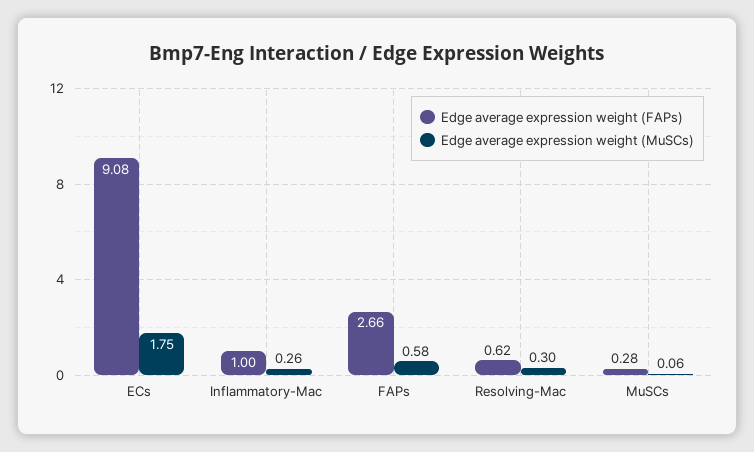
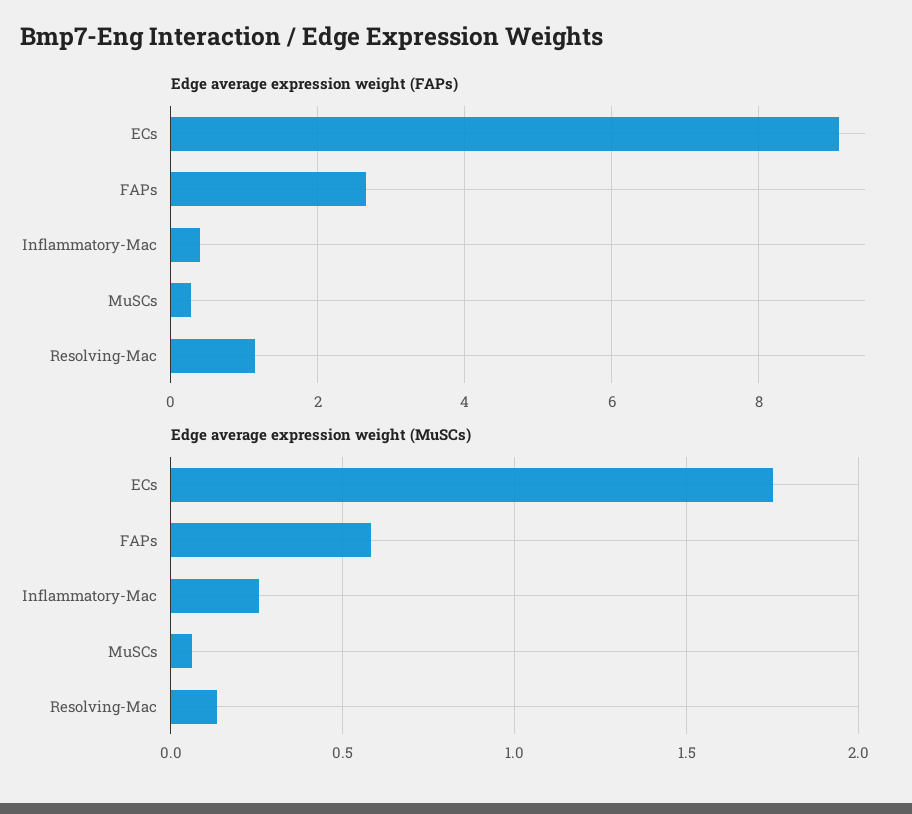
Edge average expression weight (FAPs), Inflammatory-Mac: 1 -> 0.4
Edge average expression weight (FAPs), Resolving-Mac: 0.62 -> 1.2
Edge average expression weight (MuSCs), Resolving-Mac: 0.3 -> 0.15

